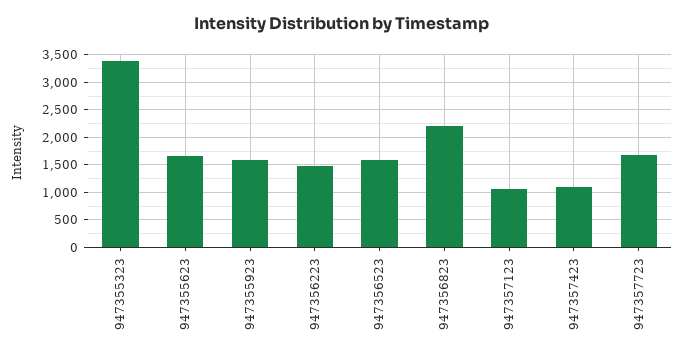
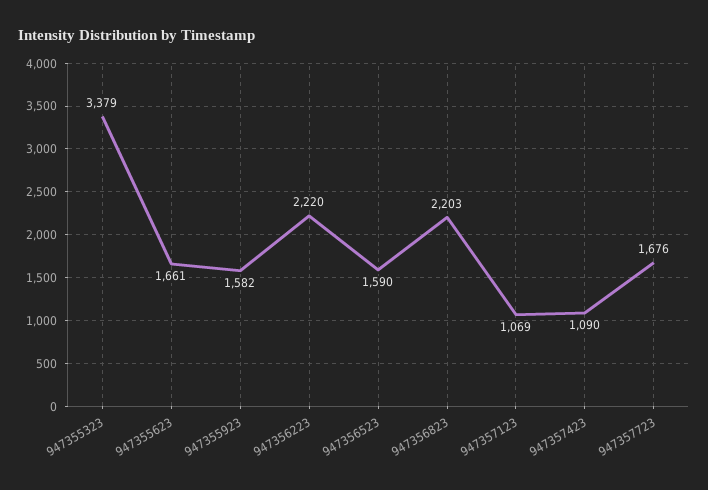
947356223: 1500 -> 2220

